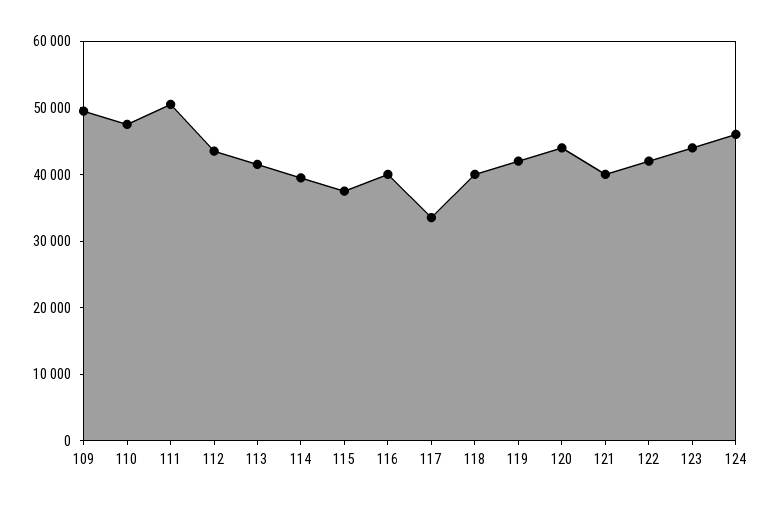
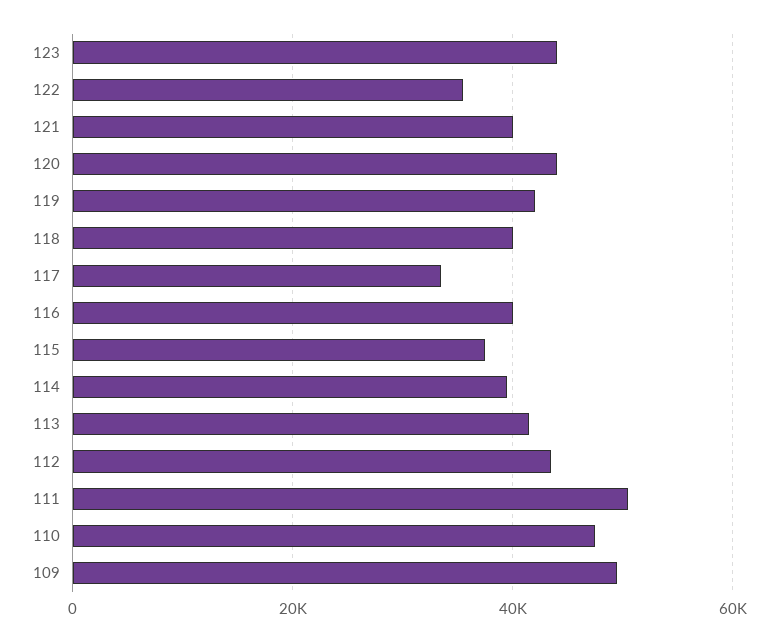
122: 42000 -> 36000
124: 46000 -> none

